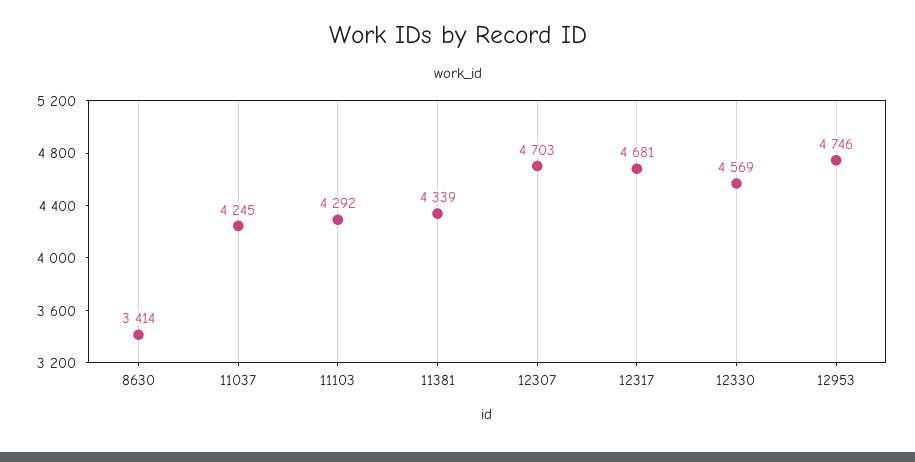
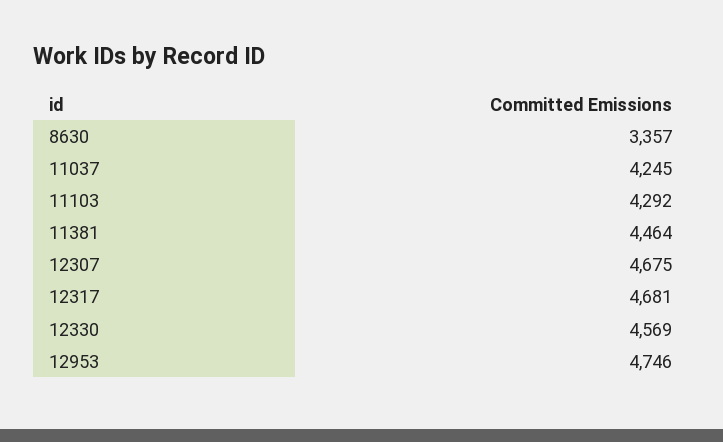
8630: 3414 -> 3357
11381: 4339 -> 4464
12307: 4703 -> 4675

